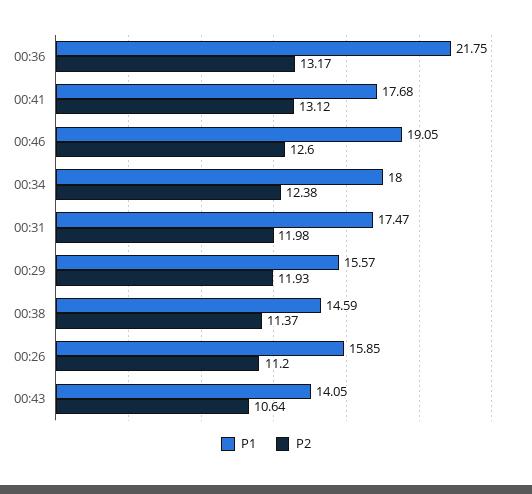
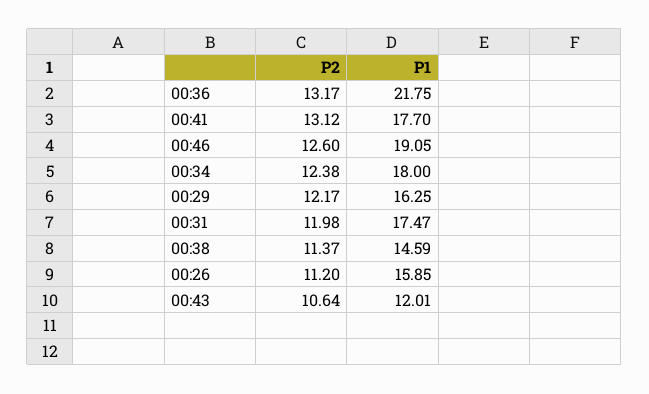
P1, 00:41: 17.68 -> 17.7
P1, 00:29: 15.57 -> 16.25
P2, 00:29: 11.93 -> 12.17
P1, 00:43: 14.05 -> 12.01

